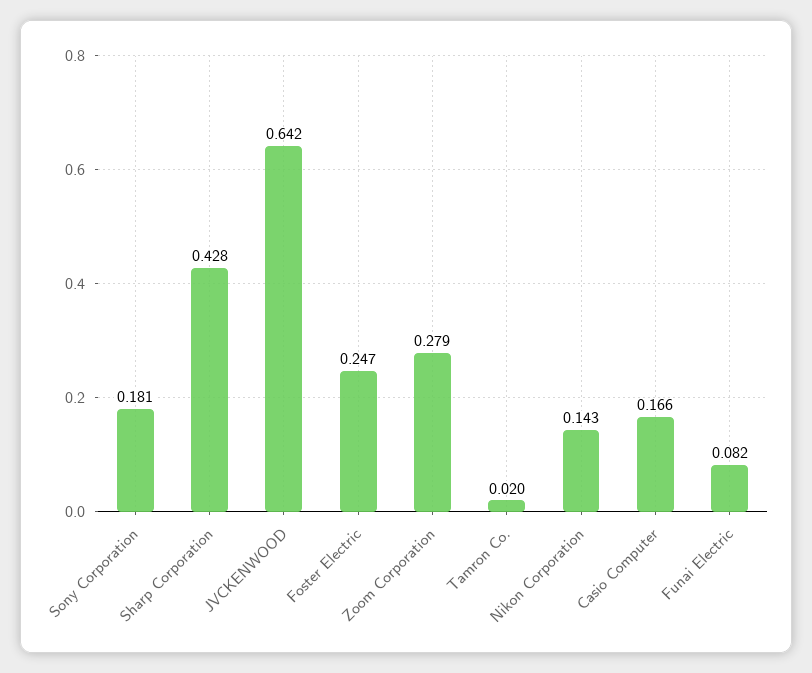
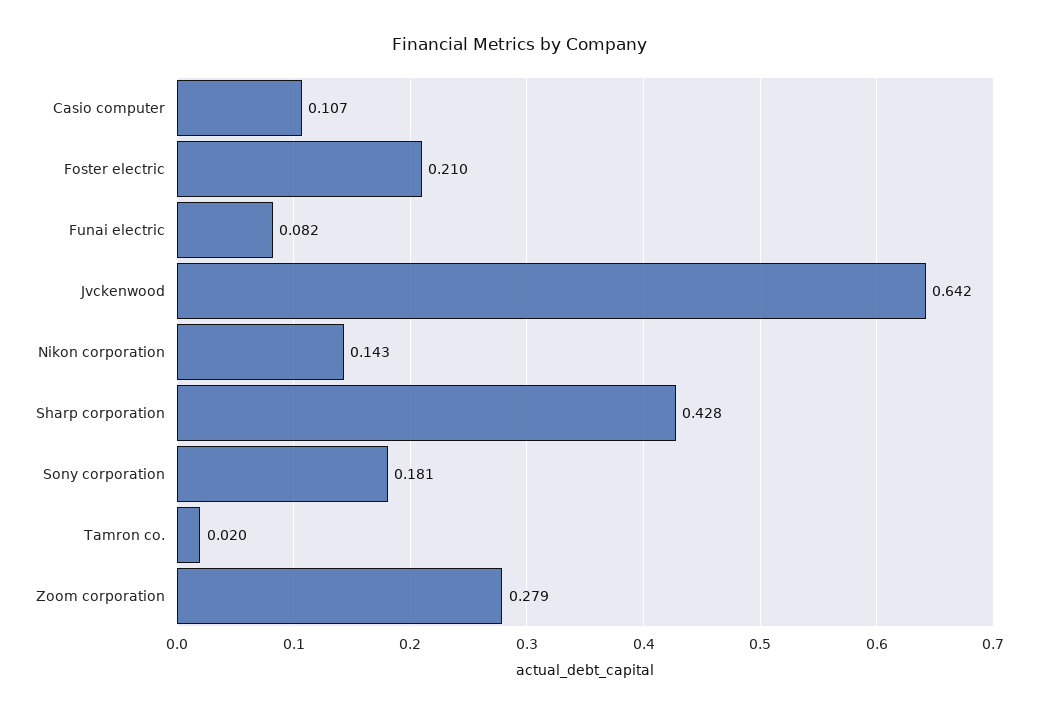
Foster Electric: 0.247 -> 0.21
Casio Computer: 0.166 -> 0.107

